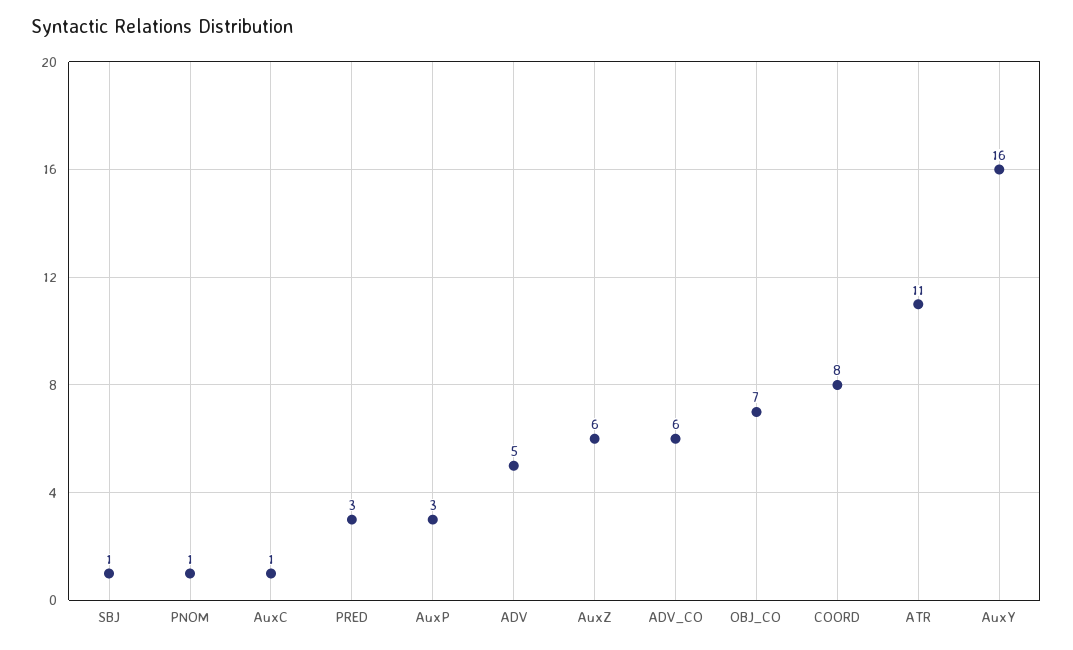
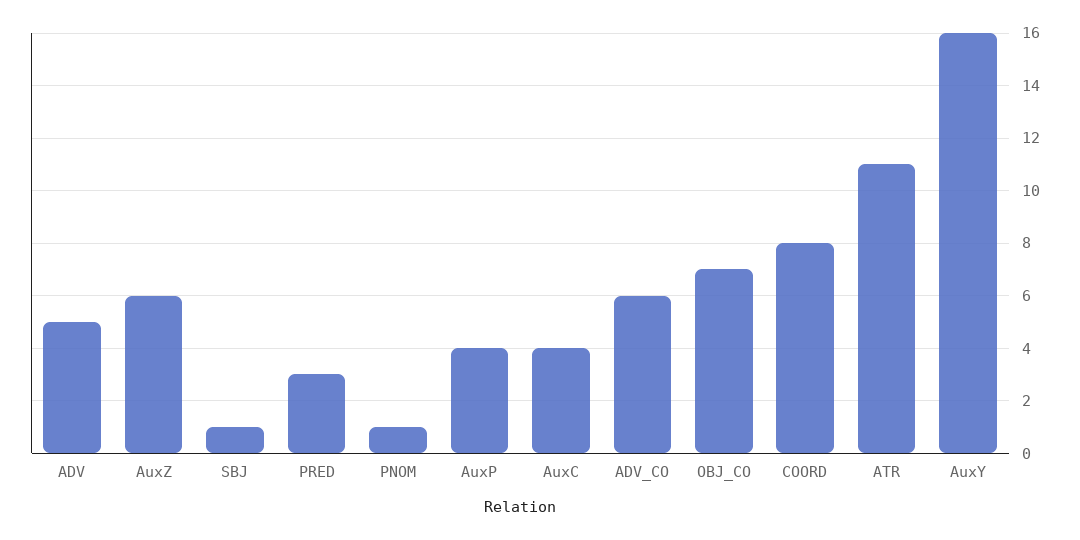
AuxC: 1 -> 4
AuxP: 3 -> 4

